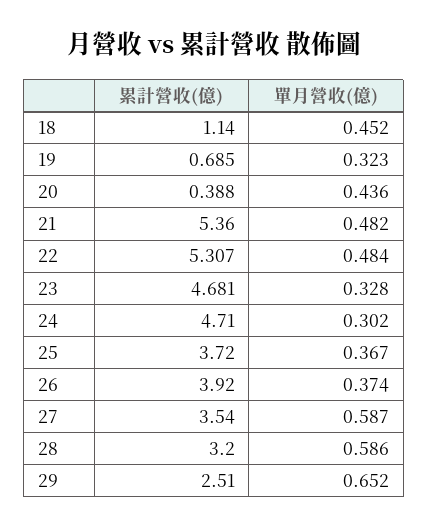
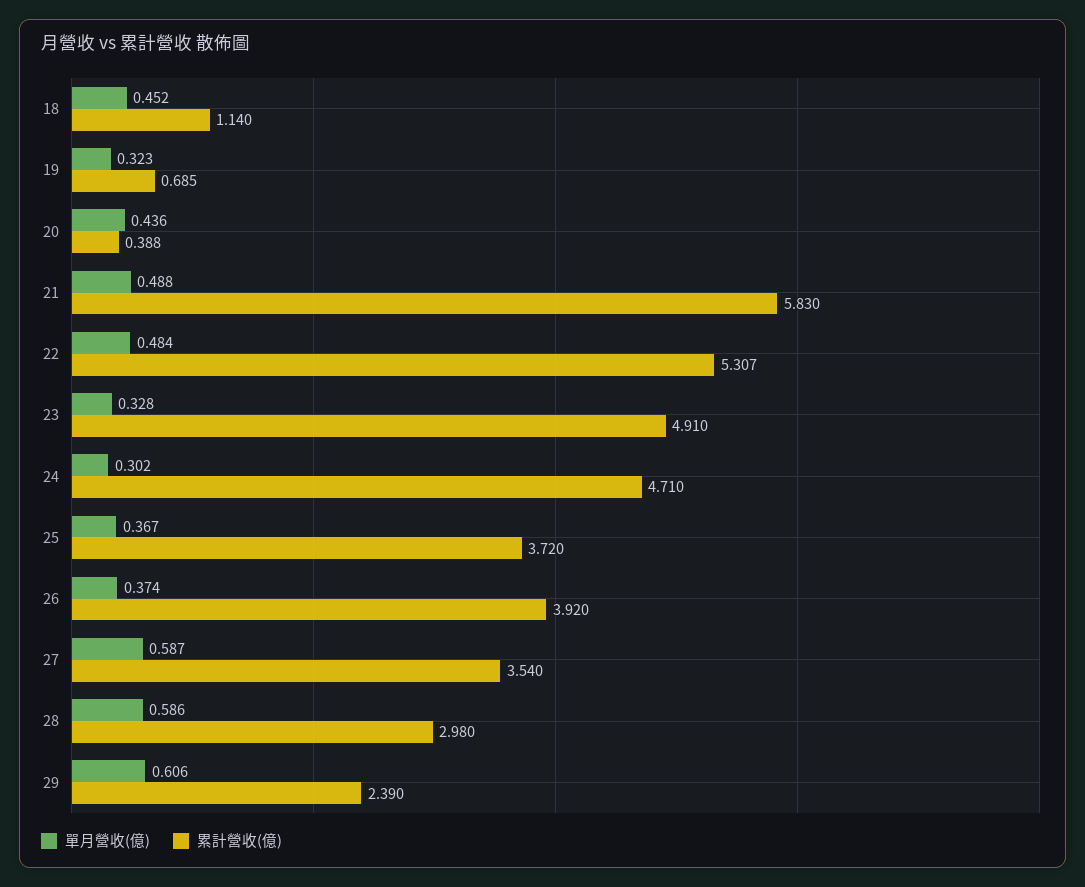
累計營收(億), 21: 5.36 -> 5.83
單月營收(億), 21: 0.482 -> 0.488
累計營收(億), 23: 4.681 -> 4.91
累計營收(億), 28: 3.2 -> 2.98
累計營收(億), 29: 2.51 -> 2.39
單月營收(億), 29: 0.652 -> 0.606

